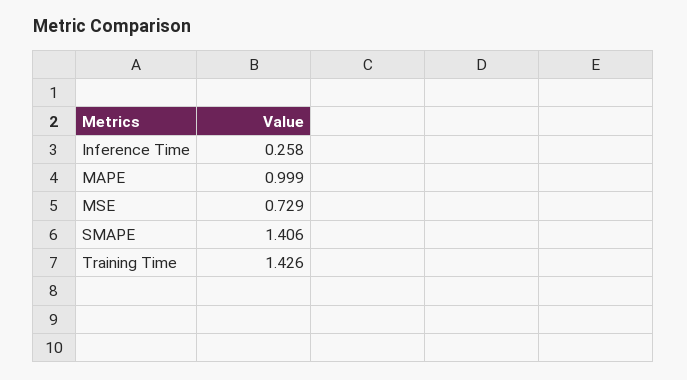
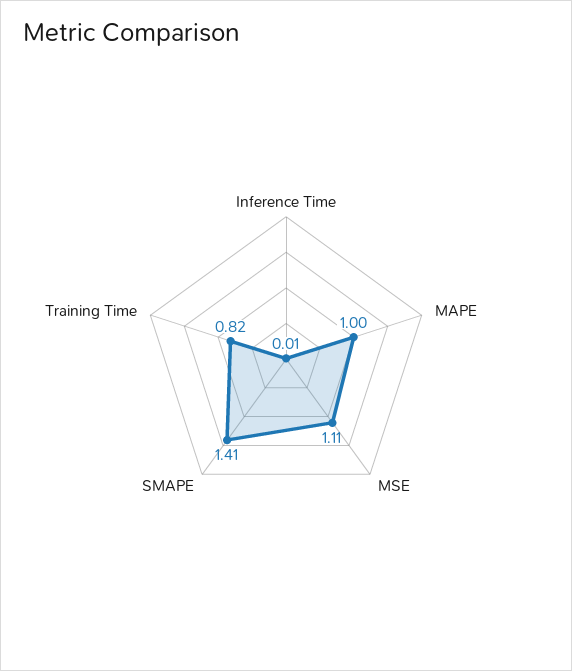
Inference Time: 0.258 -> 0.01
MSE: 0.729 -> 1.11
Training Time: 1.426 -> 0.82

